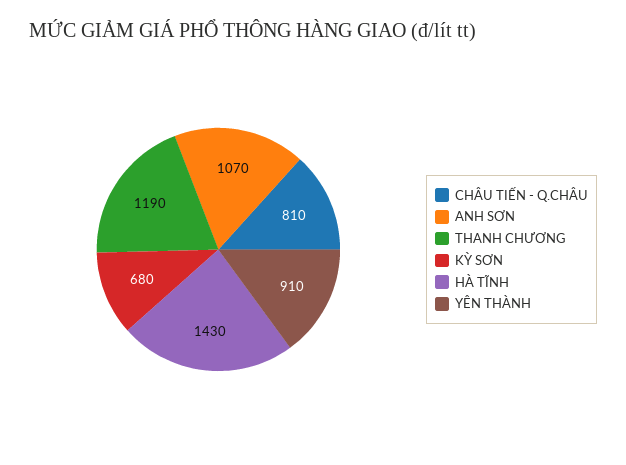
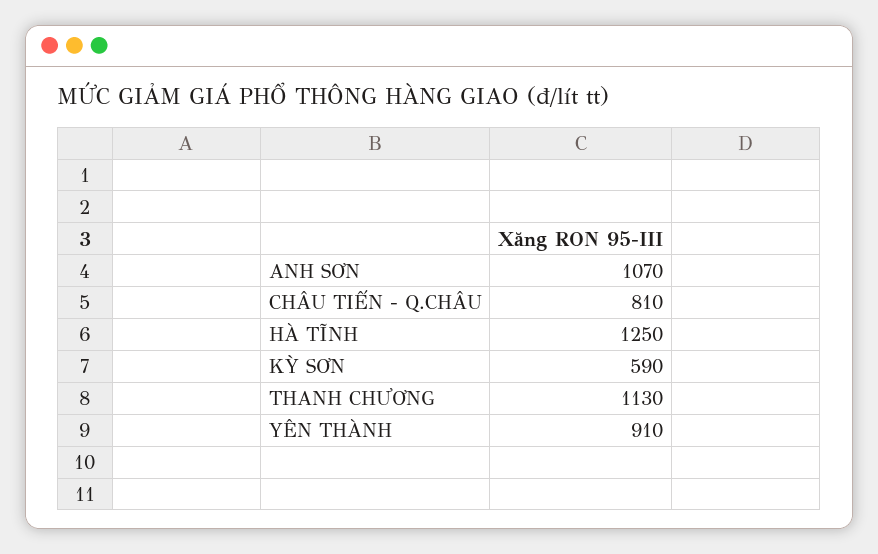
THANH CHƯƠNG: 1190 -> 1130
KỲ SƠN: 680 -> 590
HÀ TĨNH: 1430 -> 1250

